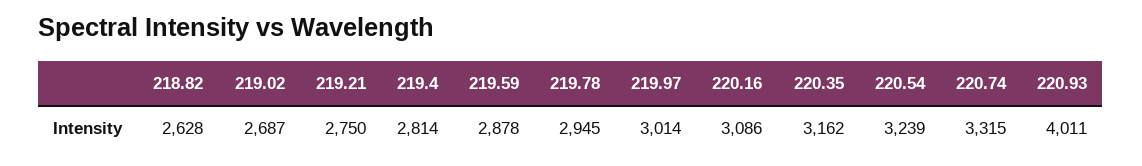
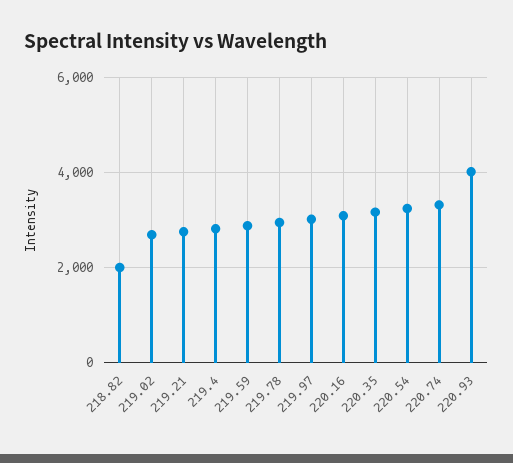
218.82: 2628 -> 2000

